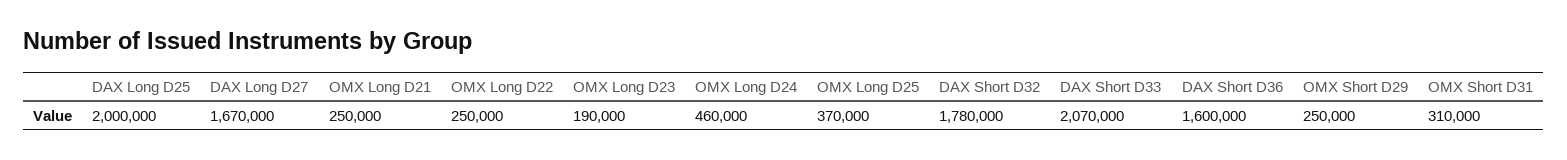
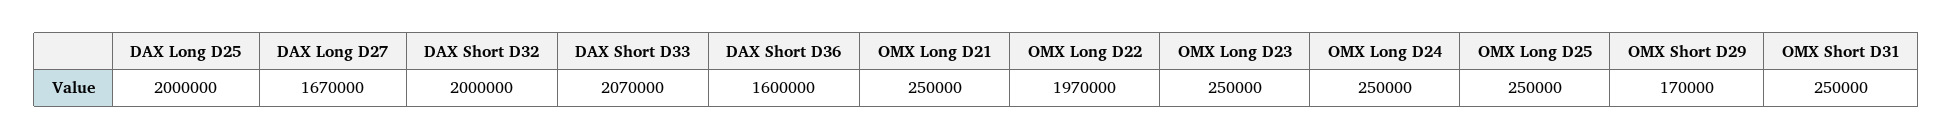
OMX Long D22: 250000 -> 1970000
OMX Long D23: 190000 -> 250000
OMX Long D24: 460000 -> 250000
OMX Long D25: 370000 -> 250000
DAX Short D32: 1780000 -> 2000000
OMX Short D29: 250000 -> 170000
OMX Short D31: 310000 -> 250000

